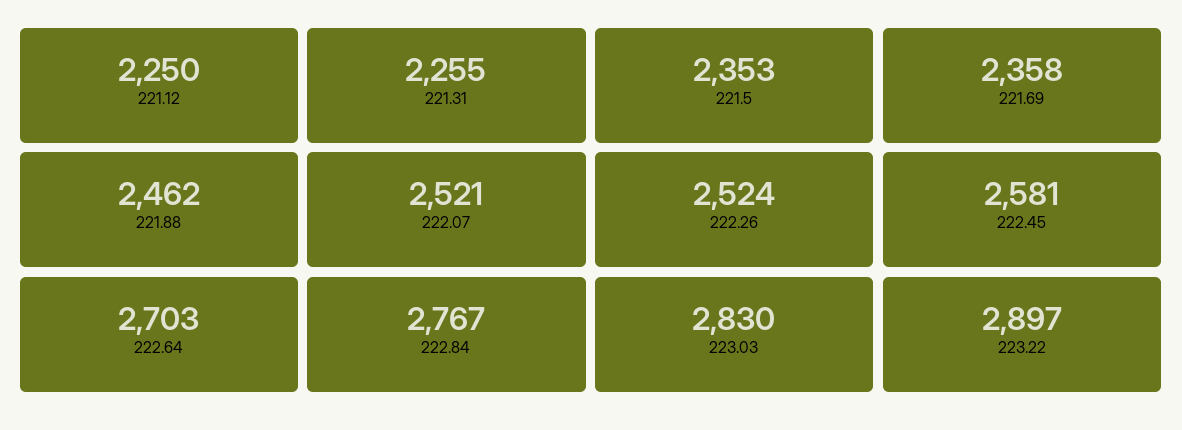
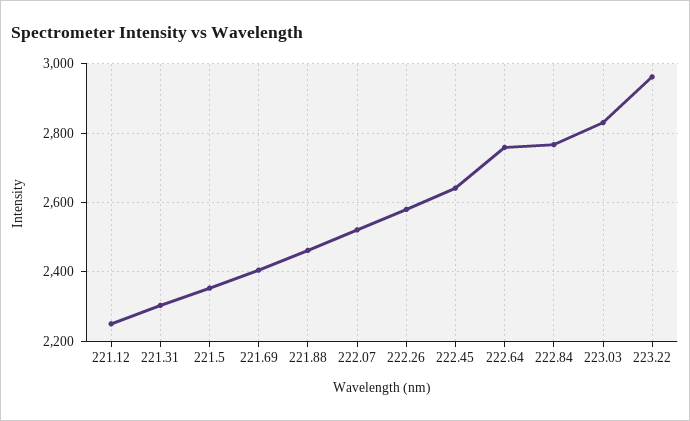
221.31: 2255 -> 2300
221.69: 2358 -> 2400
222.26: 2524 -> 2580
222.45: 2581 -> 2640
222.64: 2703 -> 2760
223.22: 2897 -> 2960

